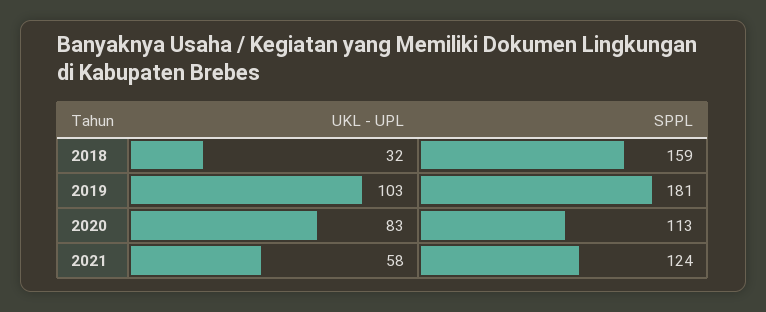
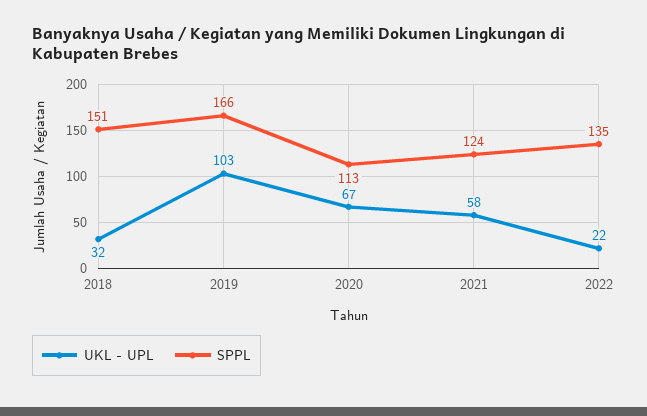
SPPL, 2018: 159 -> 151
SPPL, 2019: 181 -> 166
UKL - UPL, 2020: 83 -> 67
UKL - UPL, 2022: none -> 22
SPPL, 2022: none -> 135

